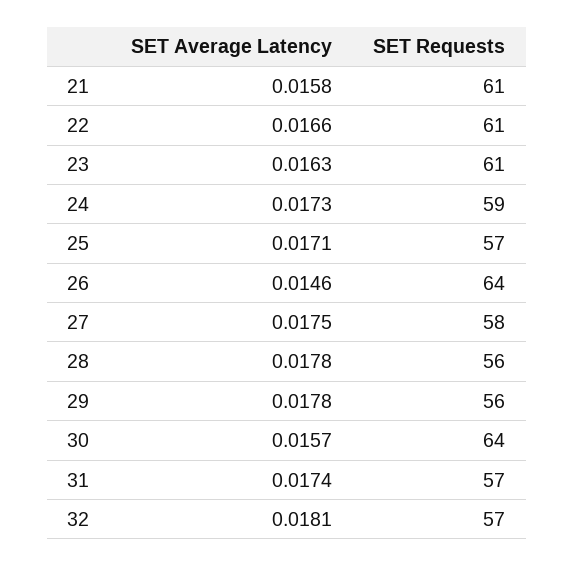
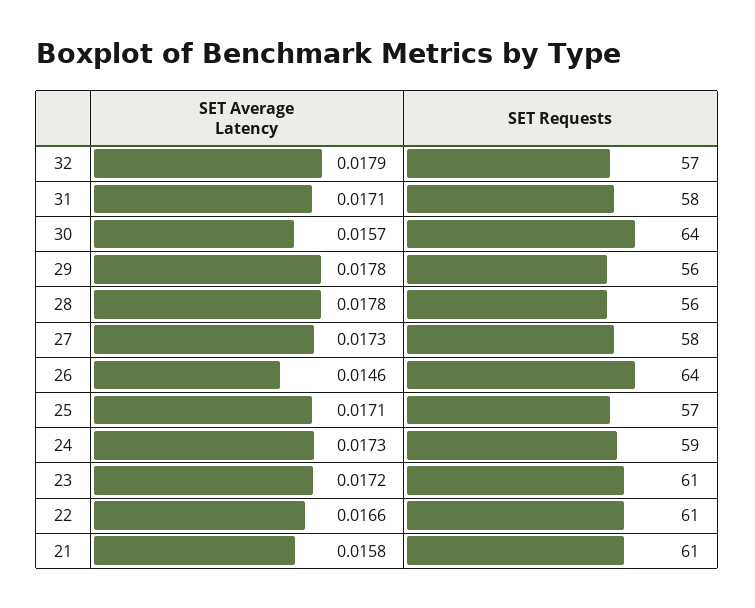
SET Average Latency, 23: 0.0163 -> 0.0172
SET Average Latency, 27: 0.0175 -> 0.0173
SET Average Latency, 31: 0.0174 -> 0.0171
SET Requests, 31: 57 -> 58
SET Average Latency, 32: 0.0181 -> 0.0179

